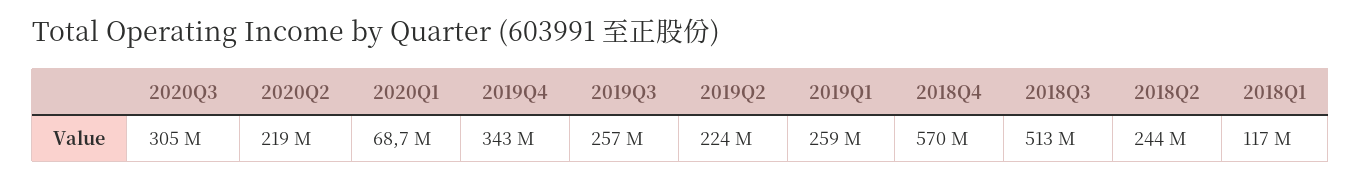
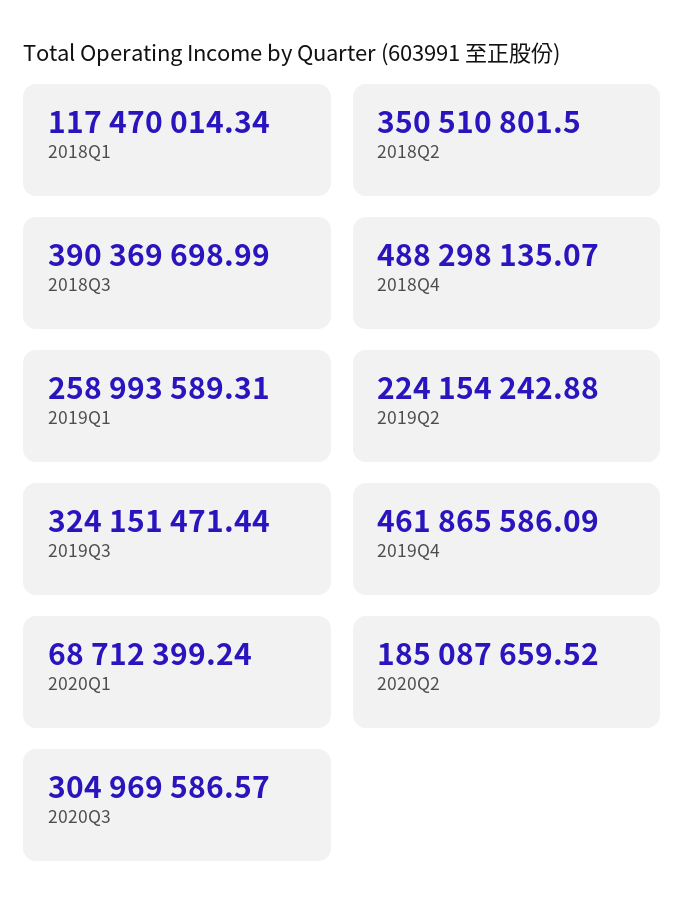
2020Q2: 219000000 -> 185087659.52
2019Q4: 343000000 -> 461865586.09
2019Q3: 257000000 -> 324151471.44
2018Q4: 570000000 -> 488298135.07
2018Q3: 513000000 -> 390369698.99
2018Q2: 244000000 -> 350510801.5

